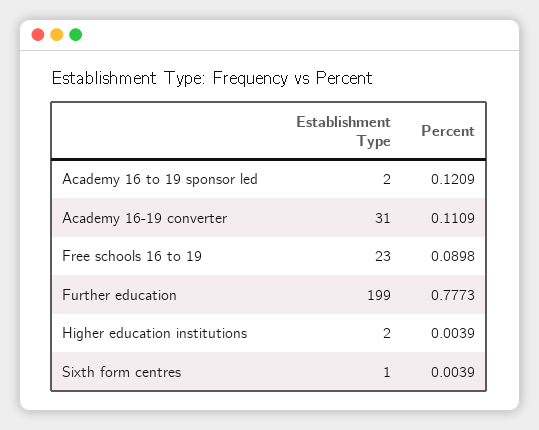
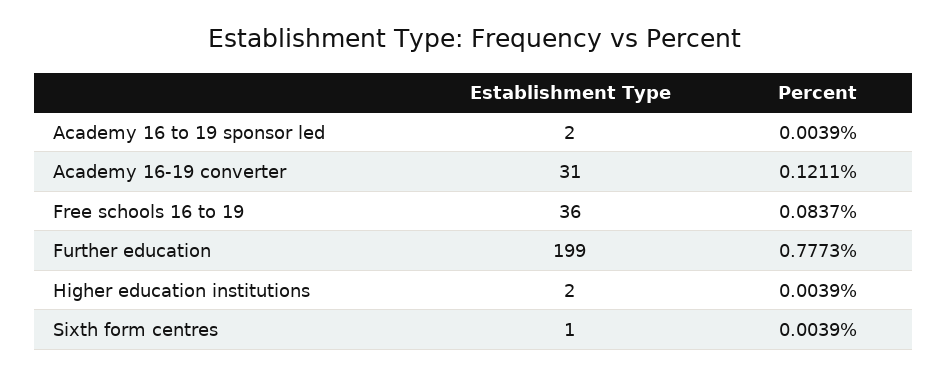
Percent, Academy 16 to 19 sponsor led: 0.1209 -> 0.0039
Percent, Academy 16-19 converter: 0.1109 -> 0.1211
Establishment Type, Free schools 16 to 19: 23 -> 36
Percent, Free schools 16 to 19: 0.0898 -> 0.0837

